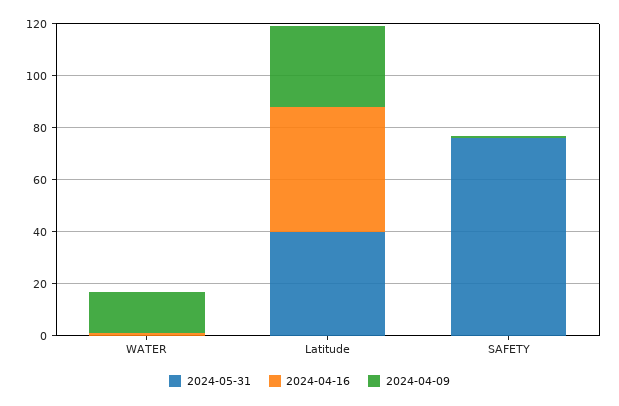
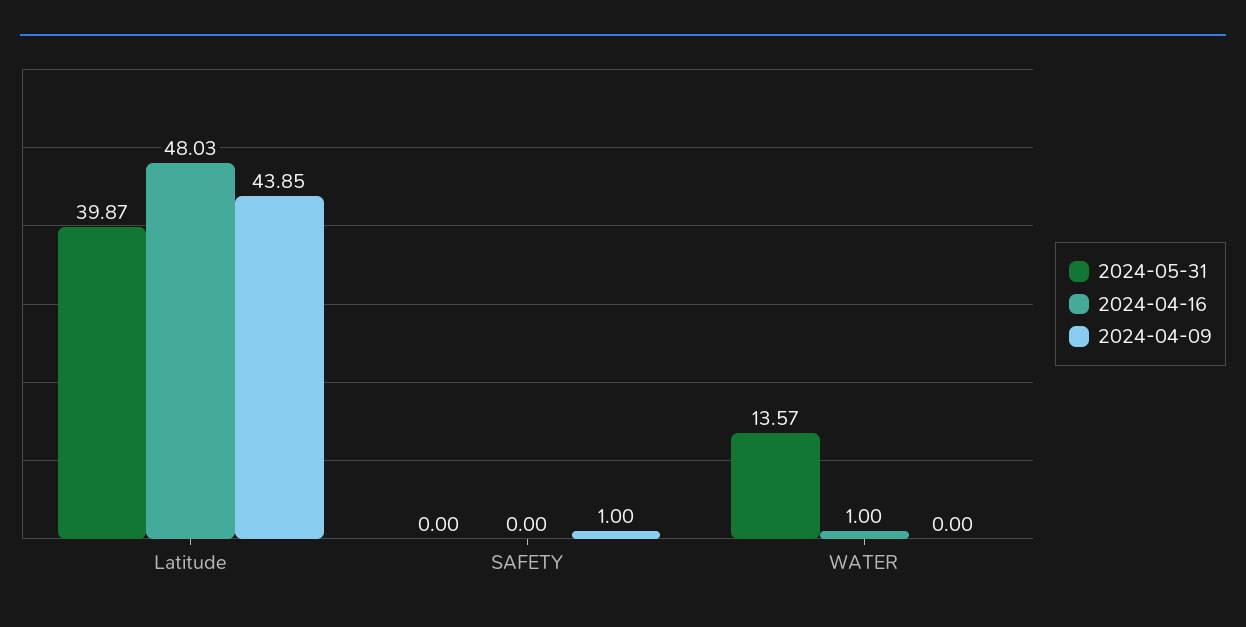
2024-05-31, WATER: 0 -> 13.57
2024-04-09, WATER: 15 -> 0
2024-04-09, Latitude: 30 -> 43.85
2024-05-31, SAFETY: 75 -> 0

